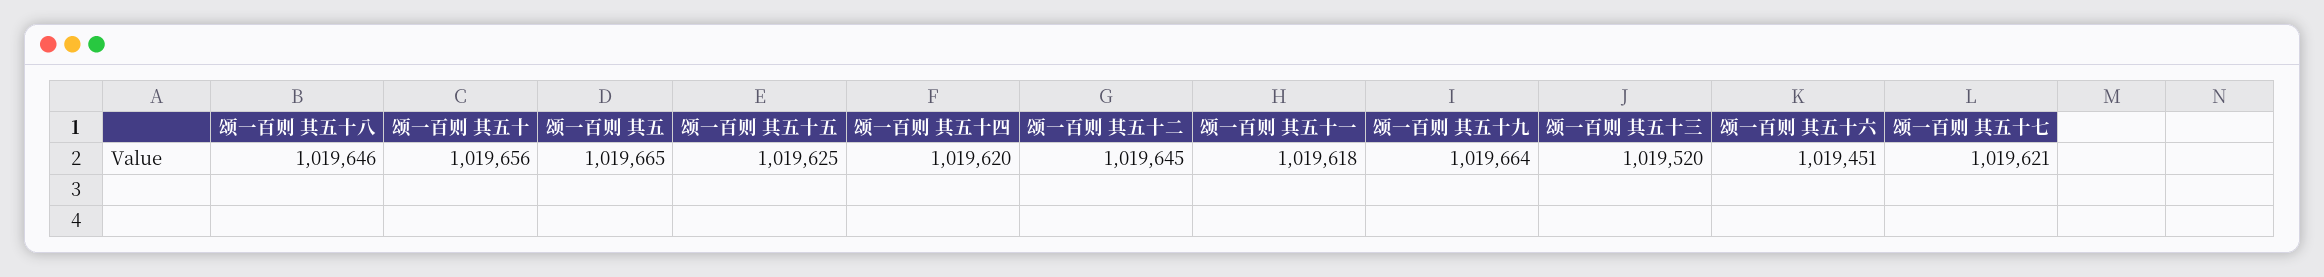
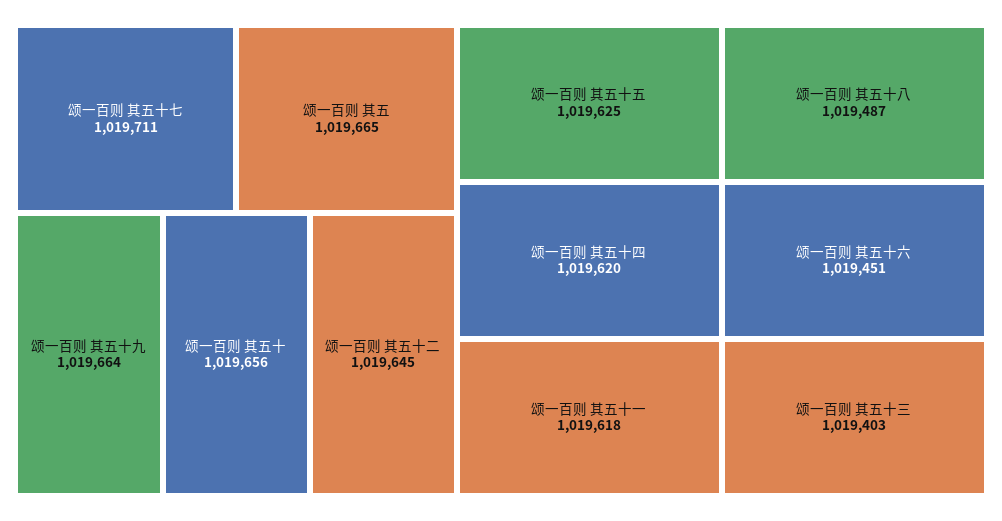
颂一百则 其五十八: 1019646 -> 1019487
颂一百则 其五十三: 1019520 -> 1019403
颂一百则 其五十七: 1019621 -> 1019711

